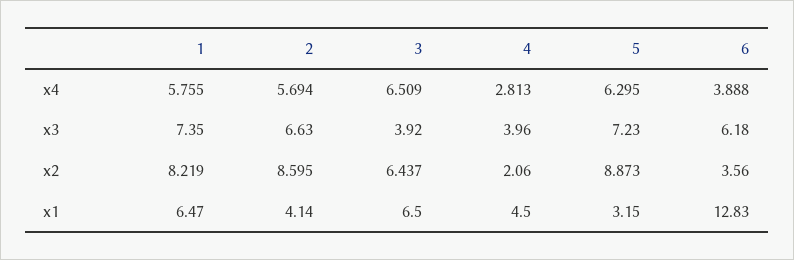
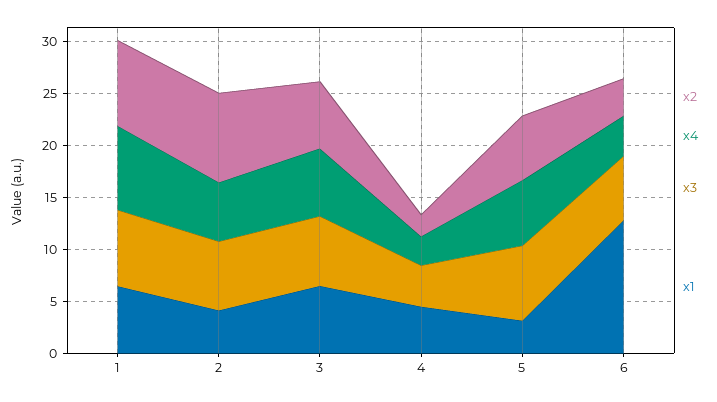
x4, 1: 5.755 -> 8
x3, 3: 3.92 -> 7
x2, 5: 8.873 -> 6

